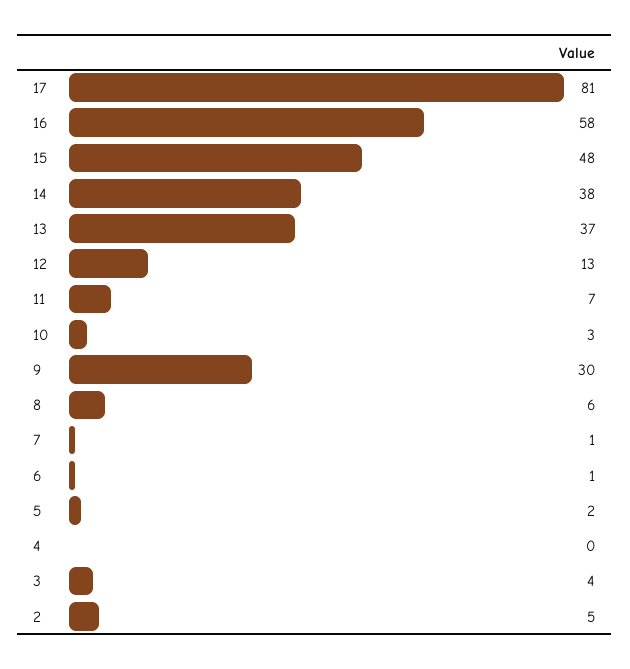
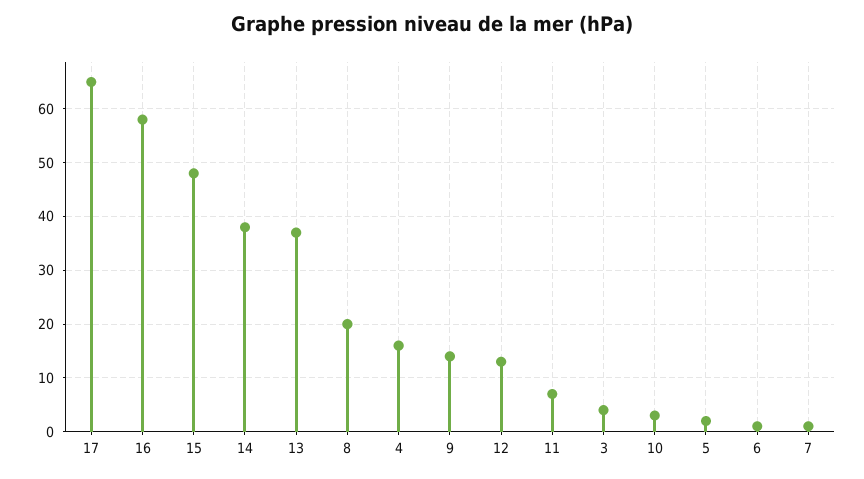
17: 81 -> 65
9: 30 -> 15
8: 6 -> 20
4: 0 -> 15
2: 5 -> none

